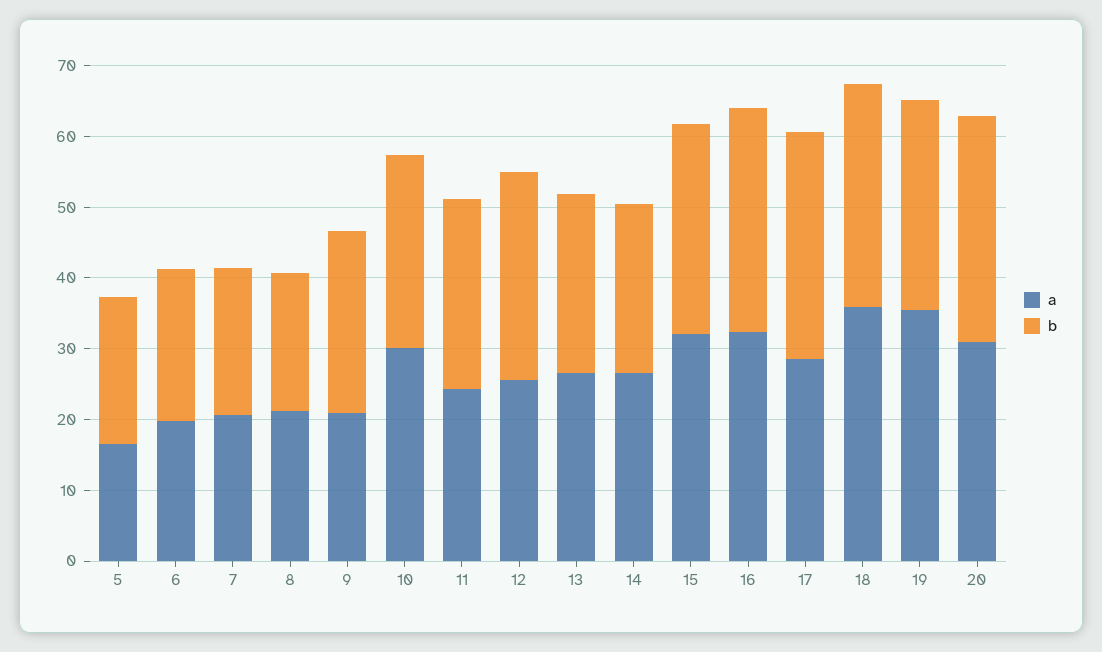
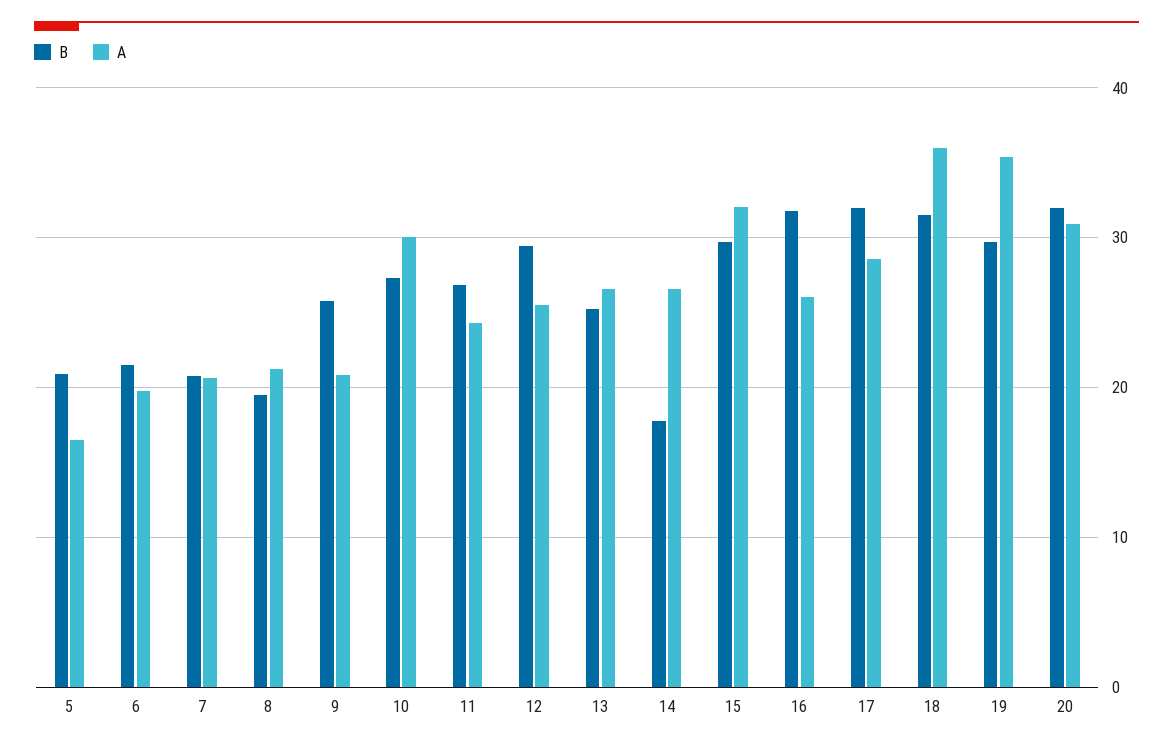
b, 14: 24 -> 18
a, 16: 32 -> 26

